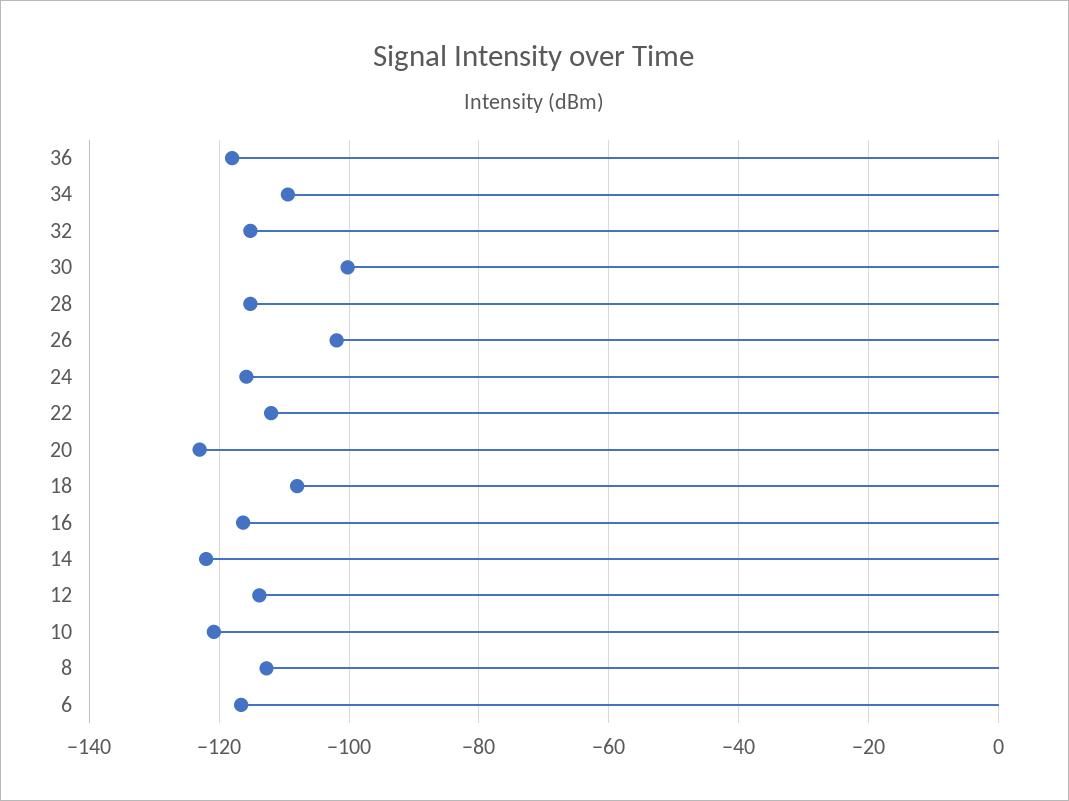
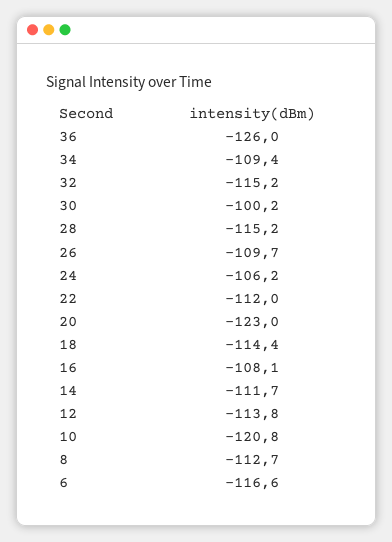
36: -118 -> -126
26: -102 -> -109.7
24: -116 -> -106.2
18: -108 -> -114.4
16: -116 -> -108.1
14: -122 -> -111.7

